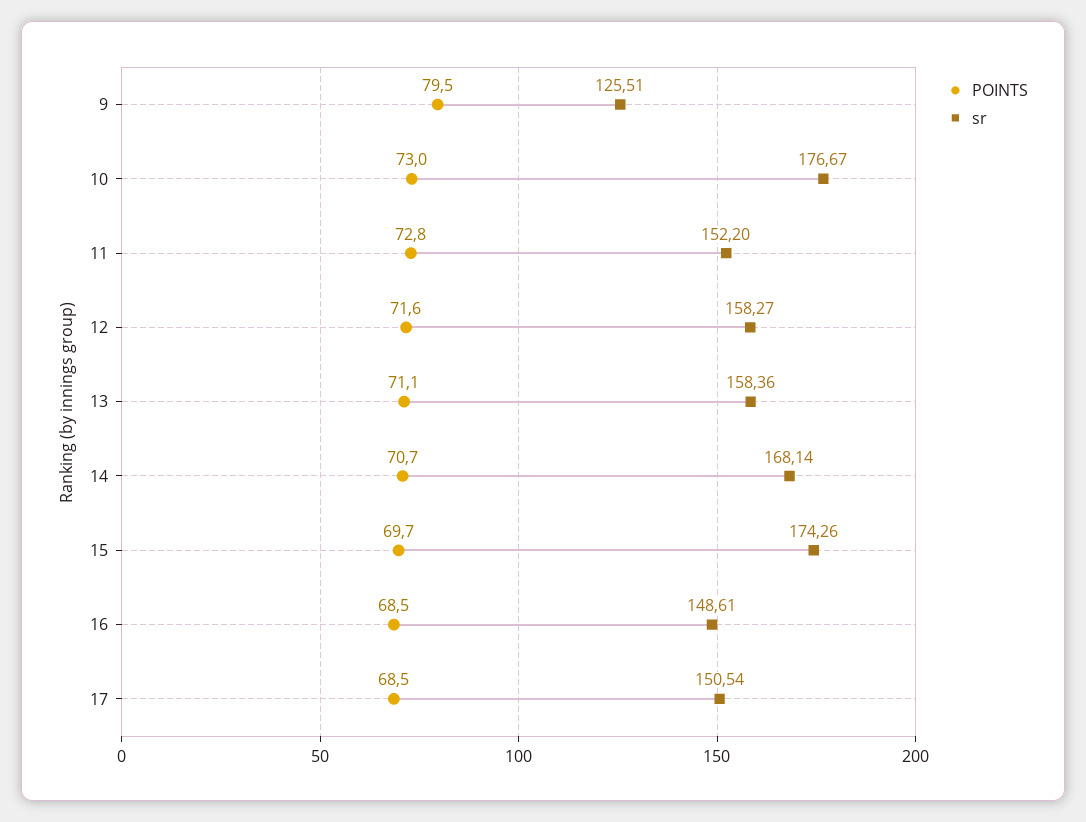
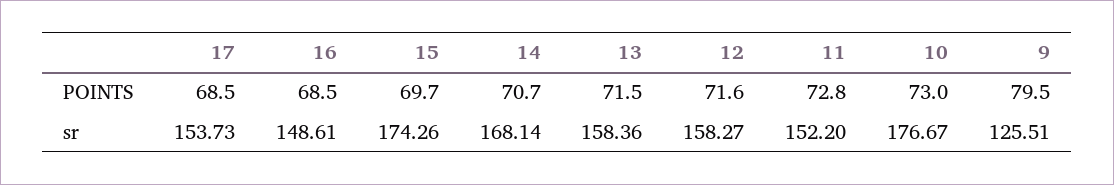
POINTS, 13: 71.1 -> 71.5
sr, 17: 150.54 -> 153.73

